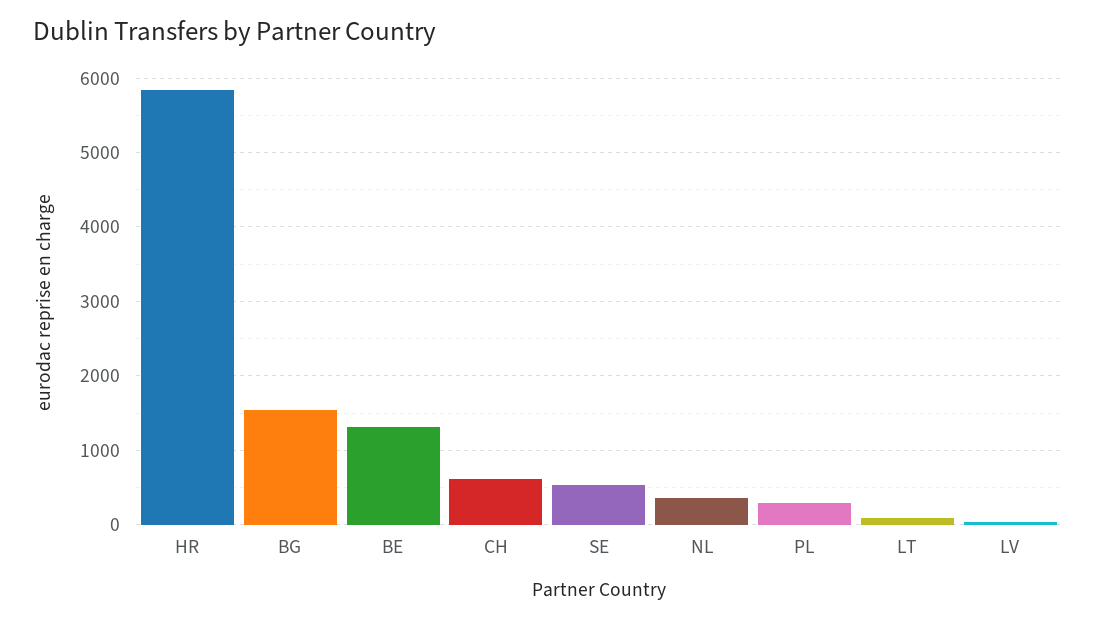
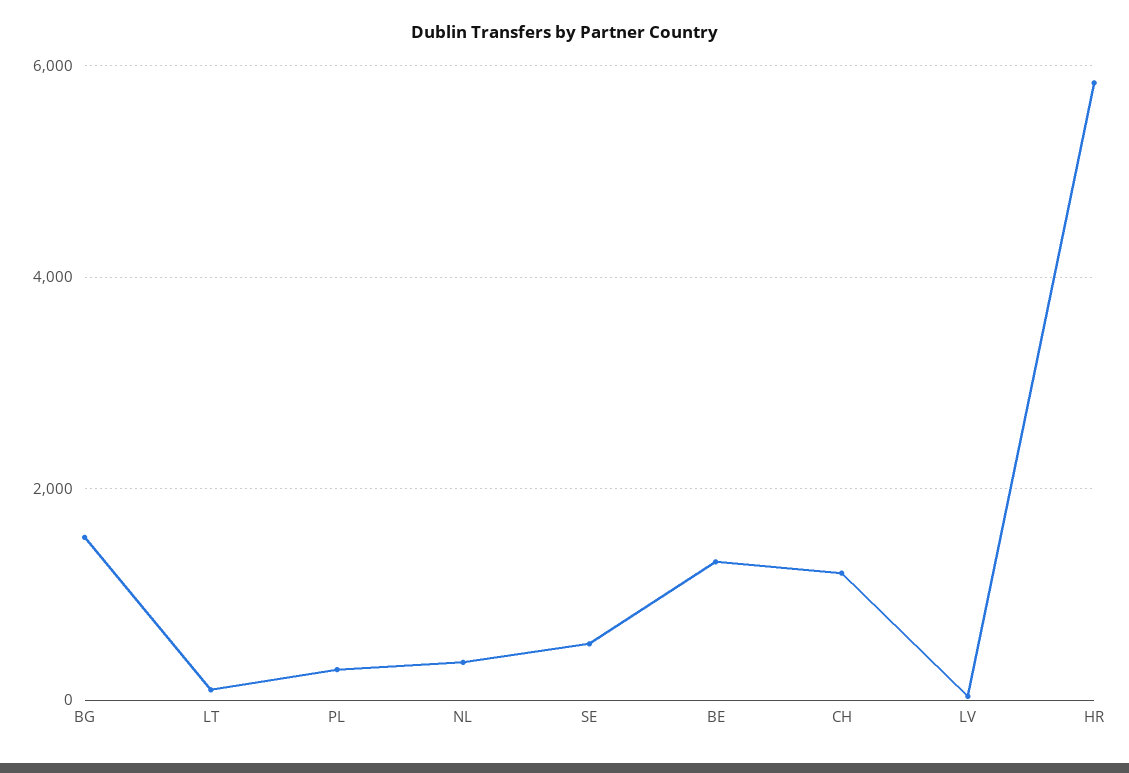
CH: 600 -> 1200

